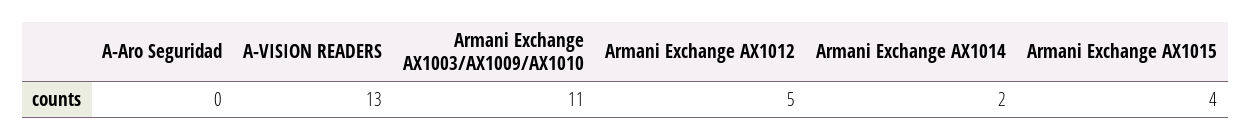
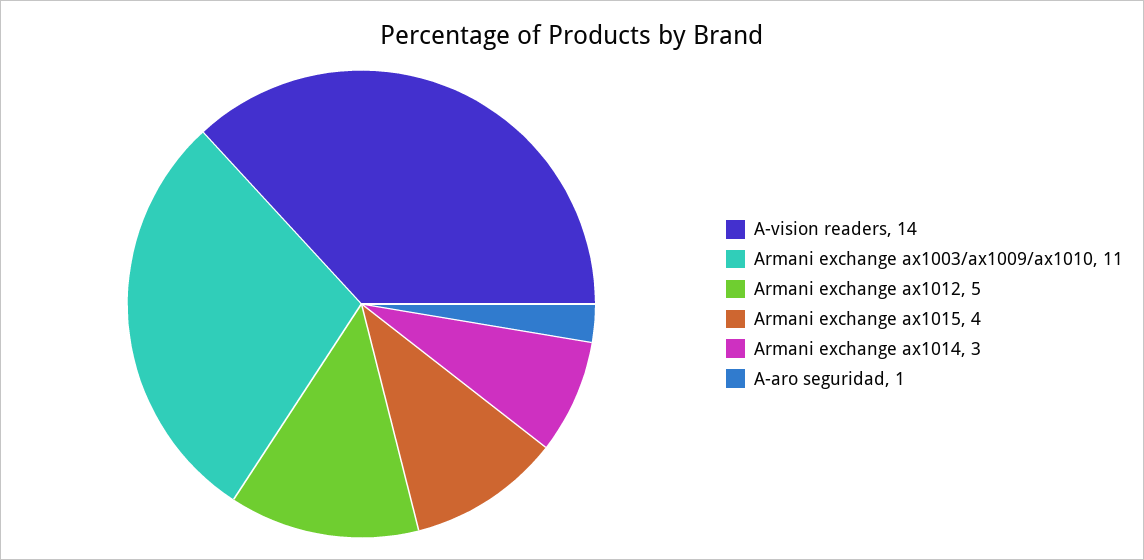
A-Aro Seguridad: 0 -> 1
A-VISION READERS: 13 -> 14
Armani Exchange AX1014: 2 -> 3

